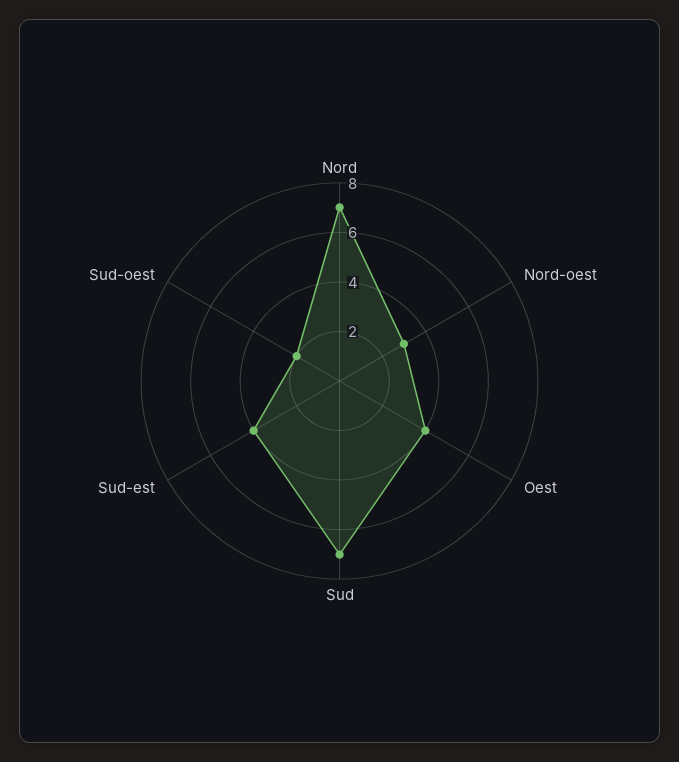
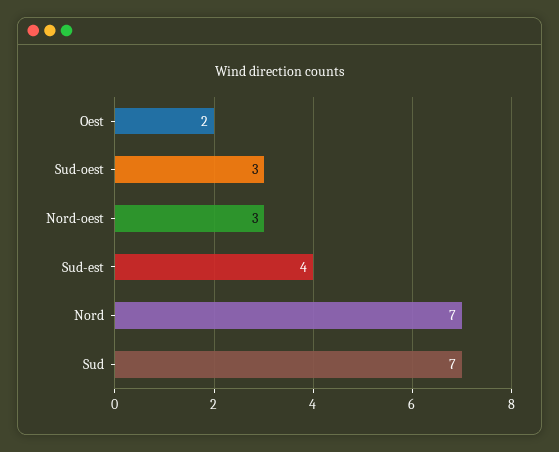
Oest: 4 -> 2
Sud-oest: 2 -> 3

